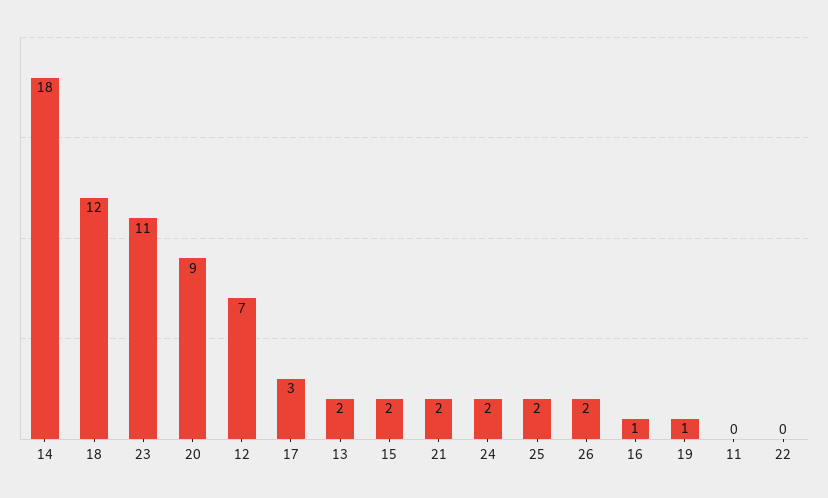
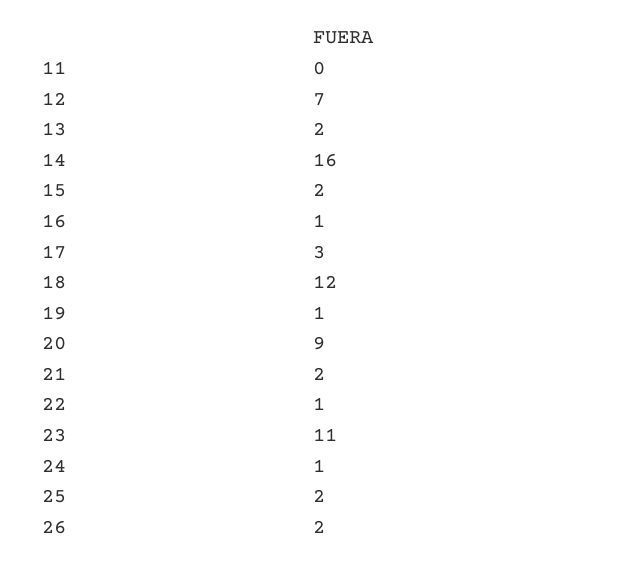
14: 18 -> 16
24: 2 -> 1
22: 0 -> 1

